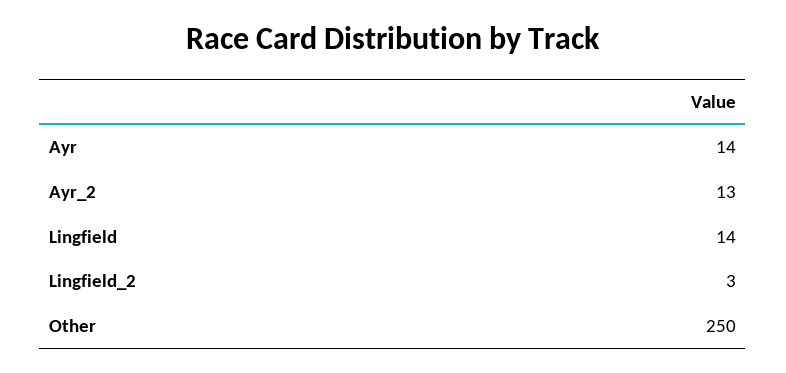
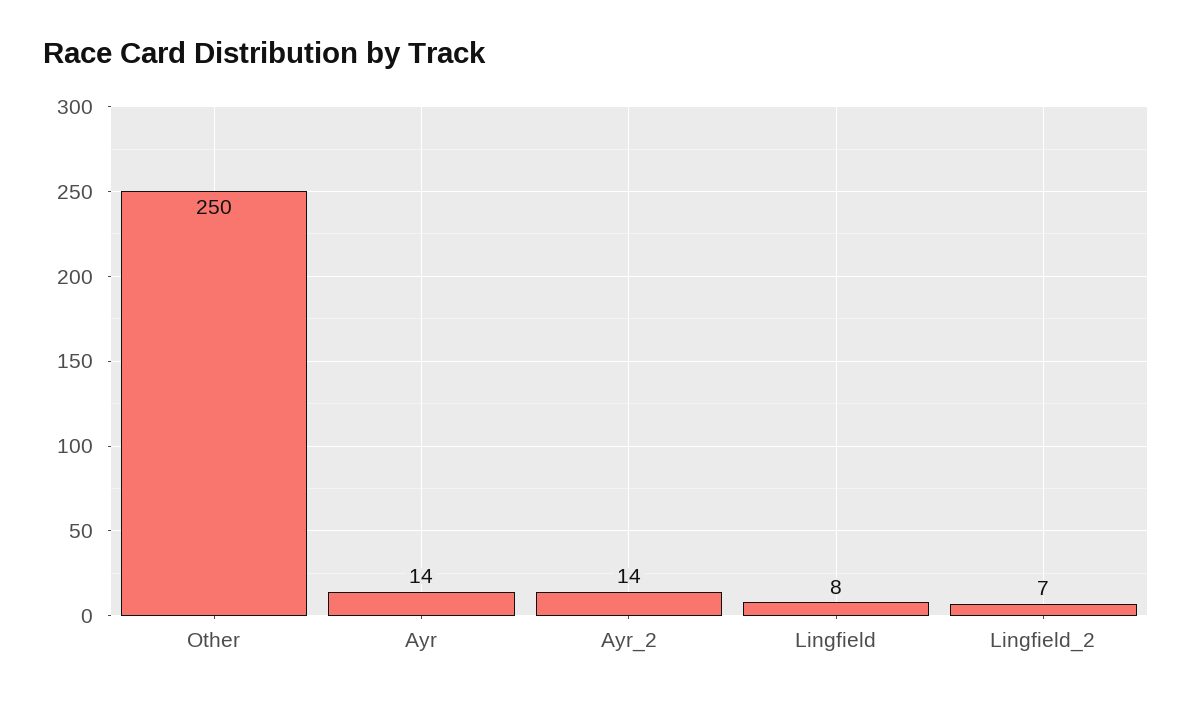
Ayr_2: 13 -> 14
Lingfield: 14 -> 8
Lingfield_2: 3 -> 7

